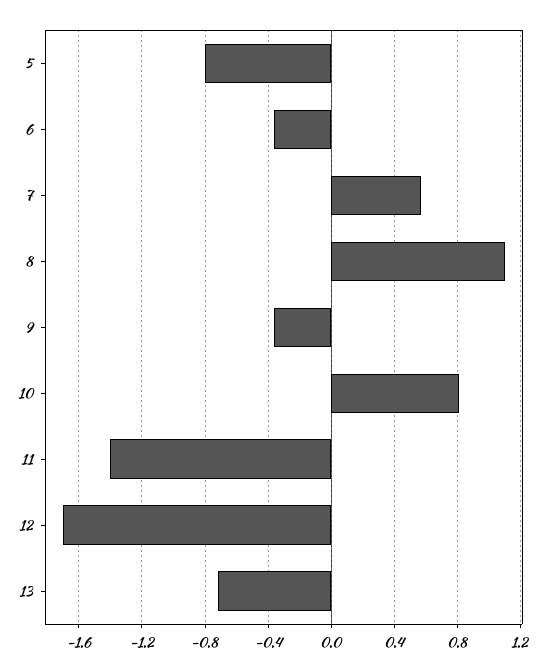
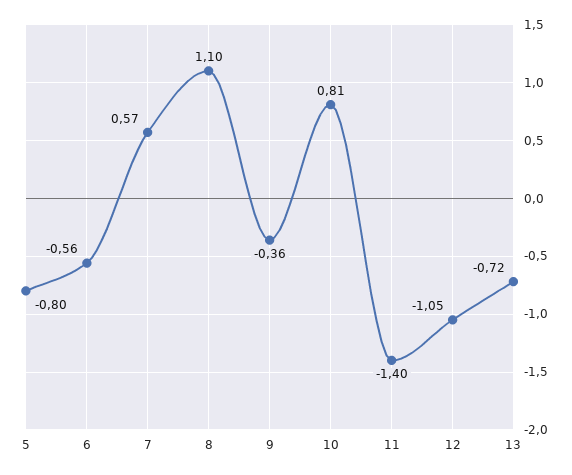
6: -0.35 -> -0.56
12: -1.7 -> -1.05

